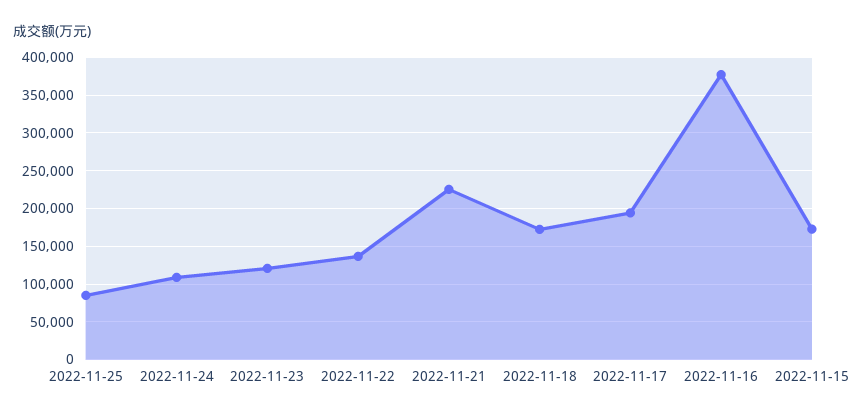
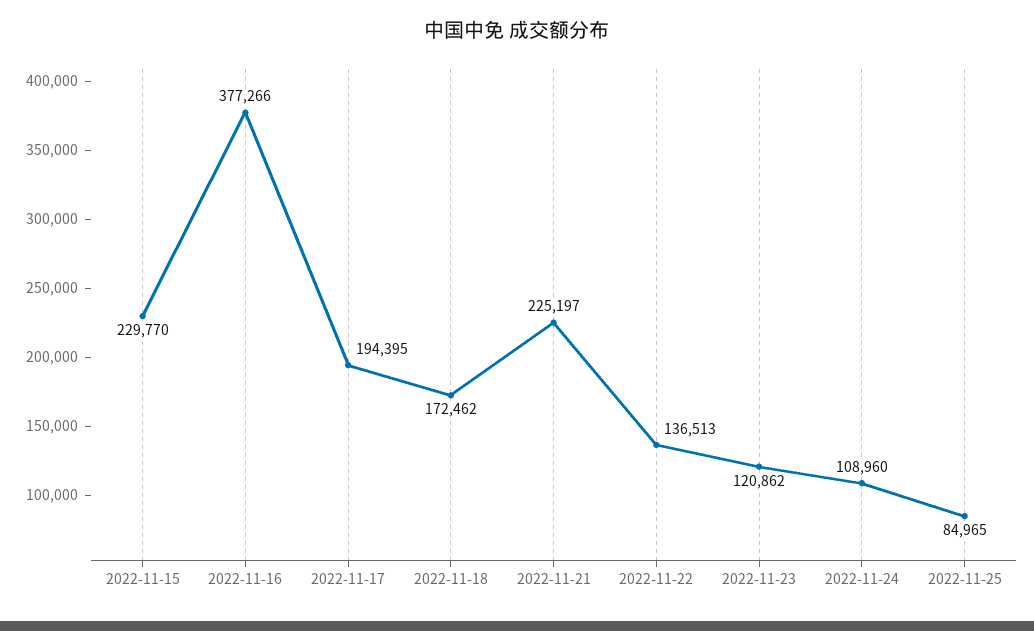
2022-11-15: 170000 -> 229770

